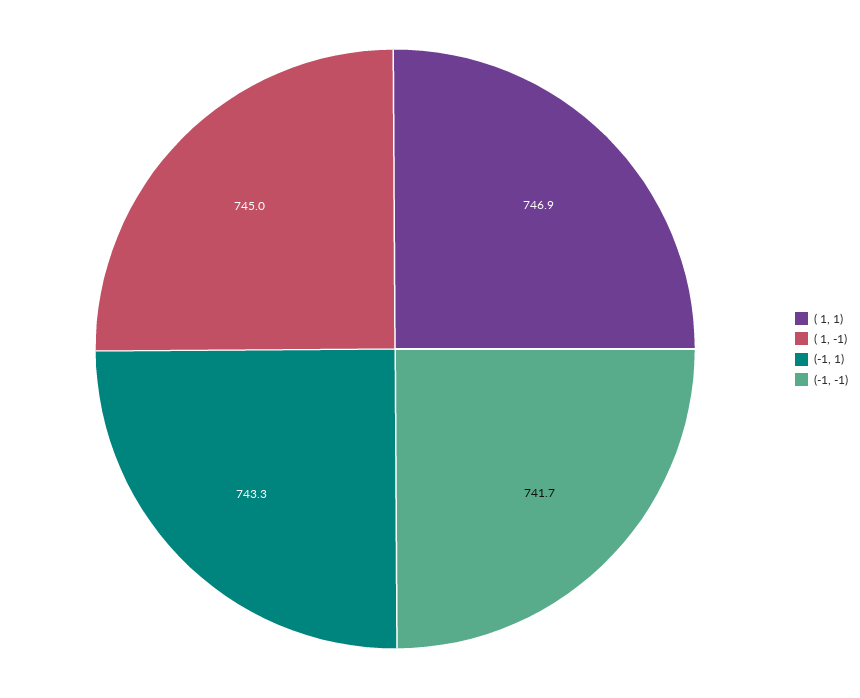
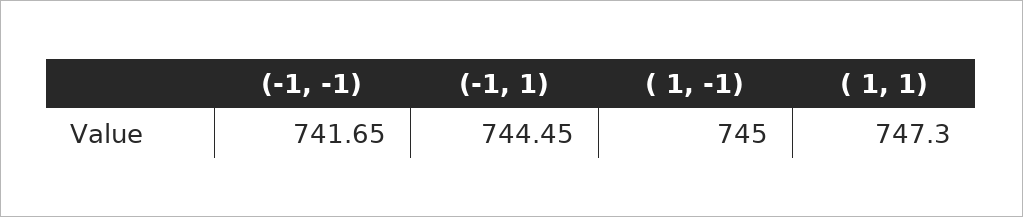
( 1, 1): 746.9 -> 747.3
(-1, 1): 743.3 -> 744.45

